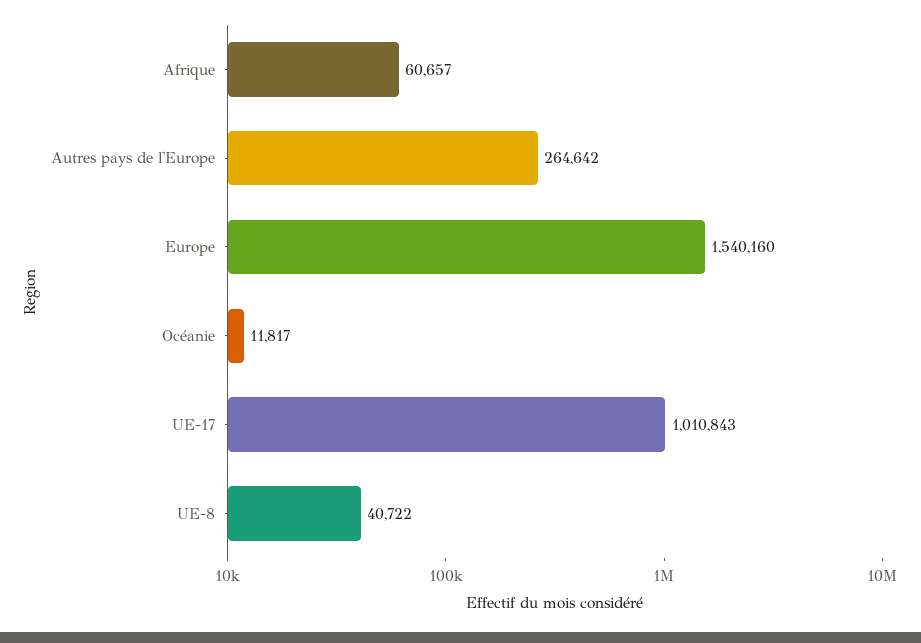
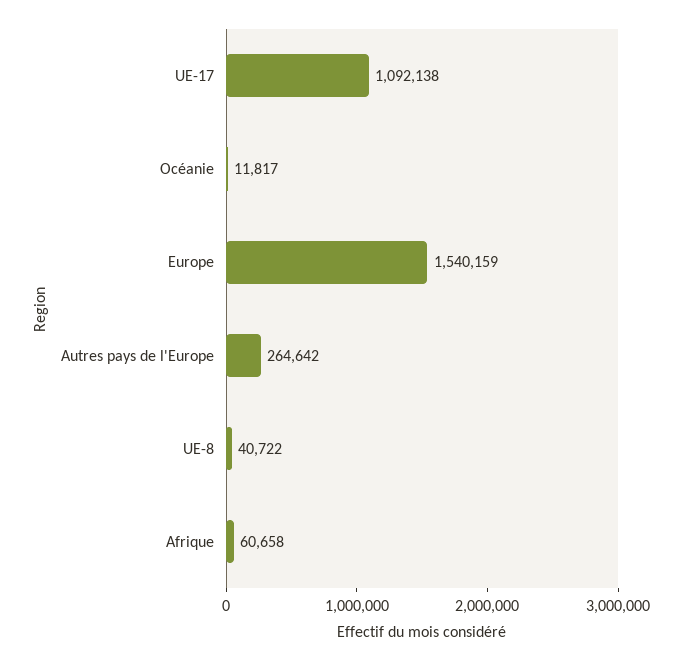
Afrique: 60657 -> 60658
Europe: 1540160 -> 1540159
UE-17: 1010843 -> 1092138

